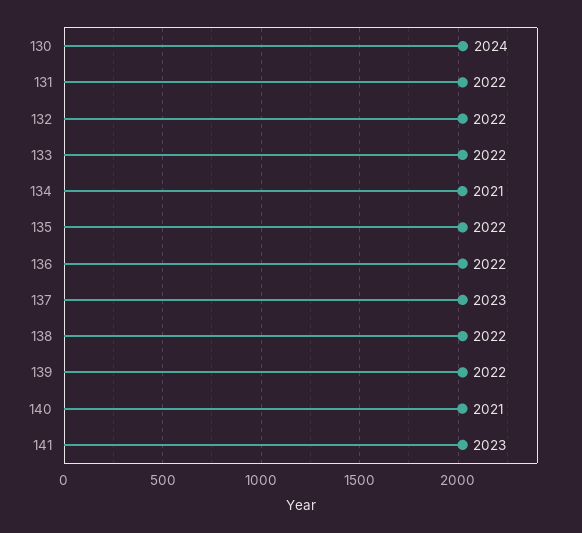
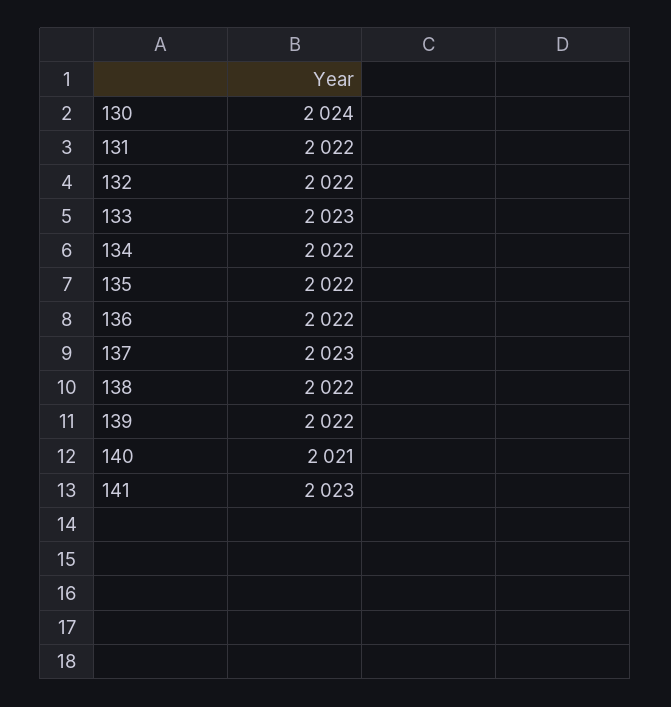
133: 2022 -> 2023
134: 2021 -> 2022

